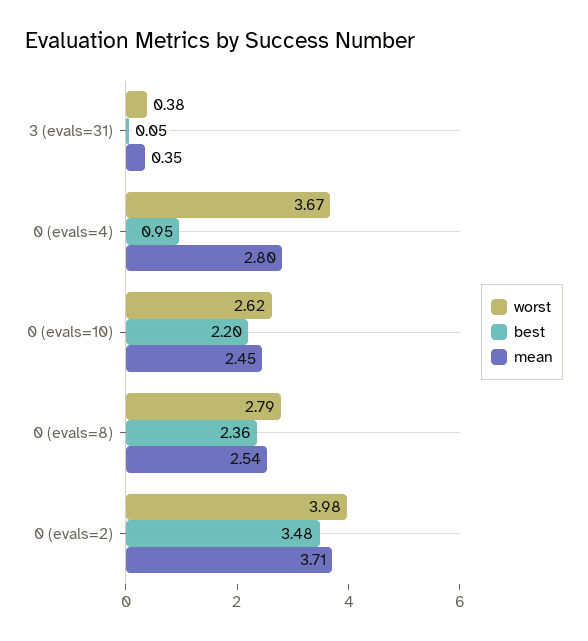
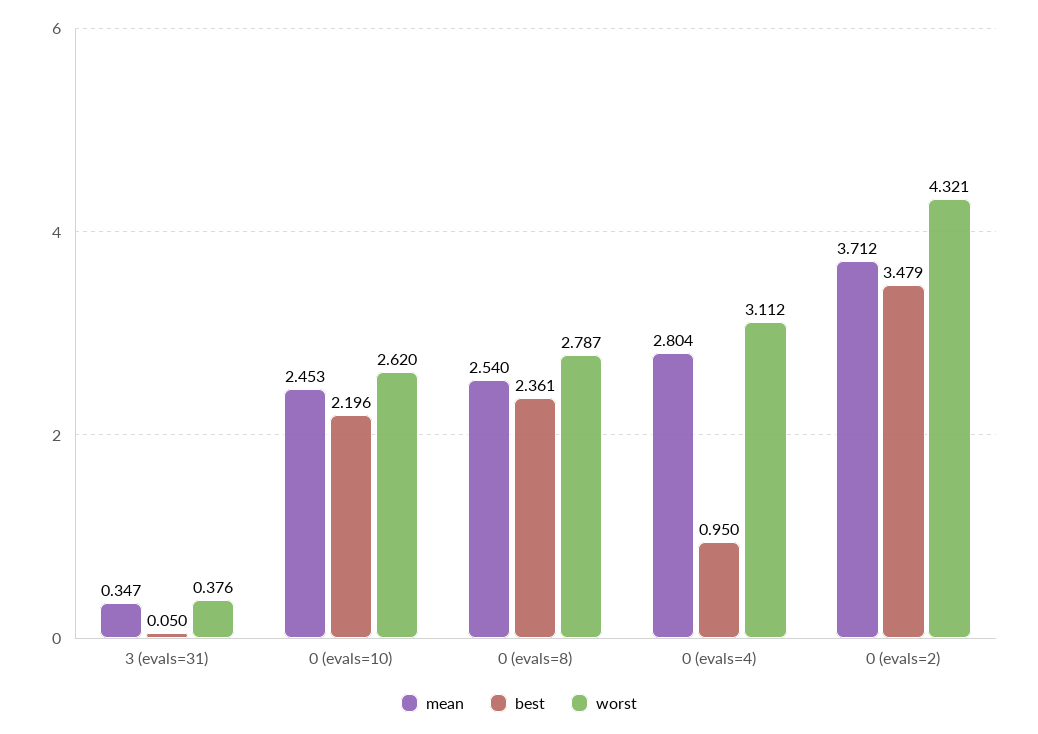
worst, 0 (evals=4): 3.67 -> 3.112
worst, 0 (evals=2): 3.98 -> 4.321

